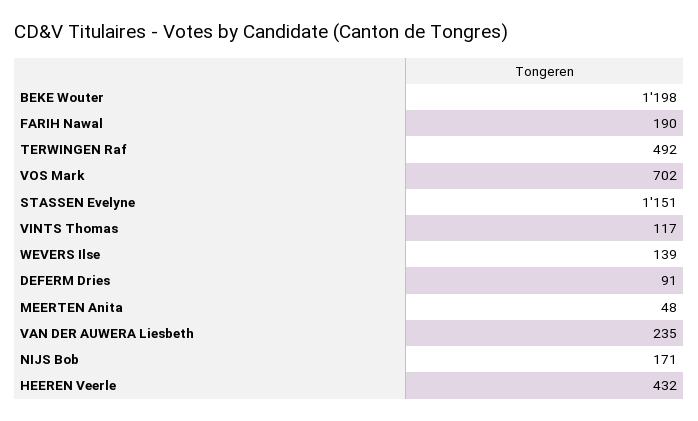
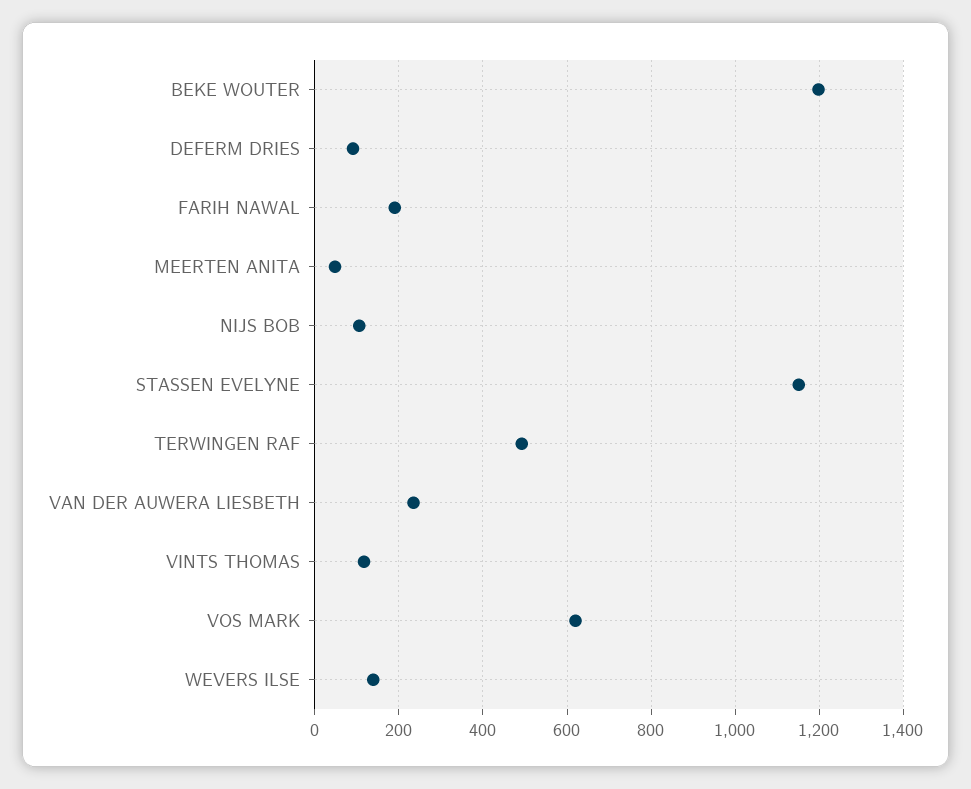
VOS Mark: 702 -> 620
NIJS Bob: 171 -> 100
HEEREN Veerle: 432 -> none

